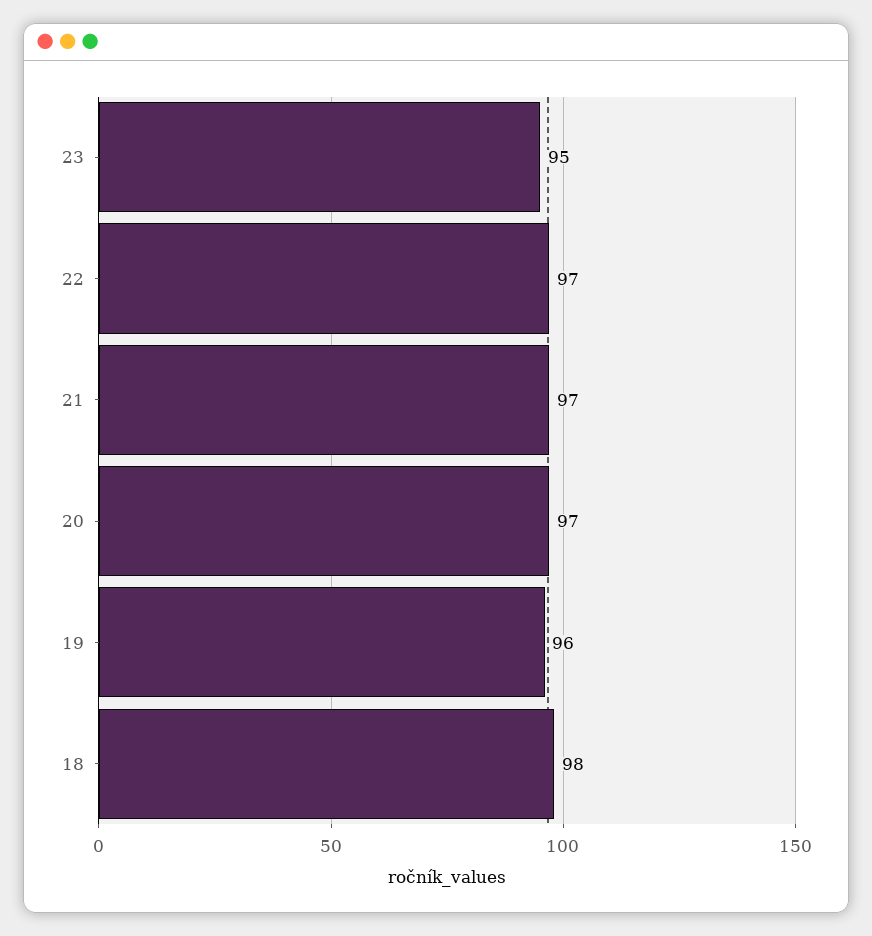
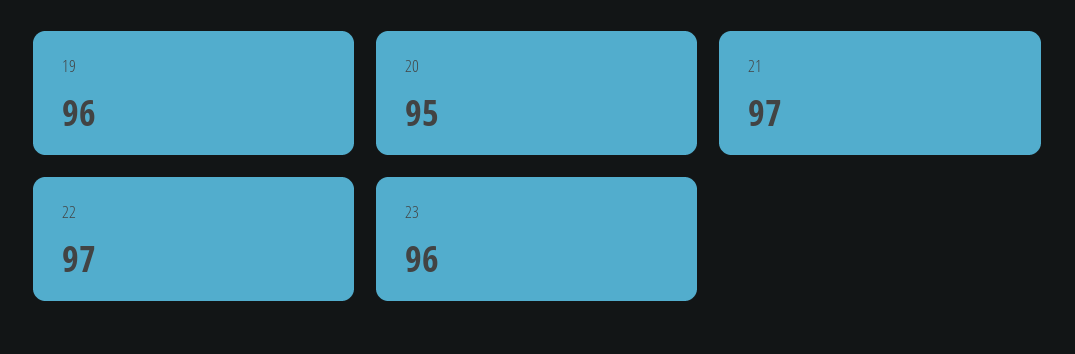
23: 95 -> 96
20: 97 -> 95
18: 98 -> none

